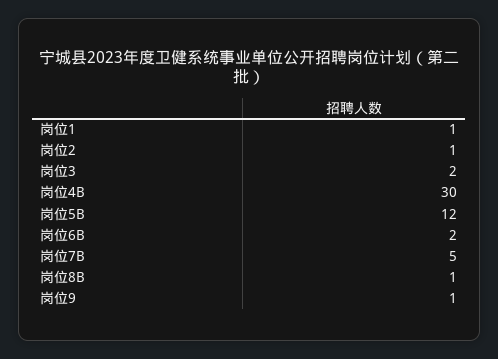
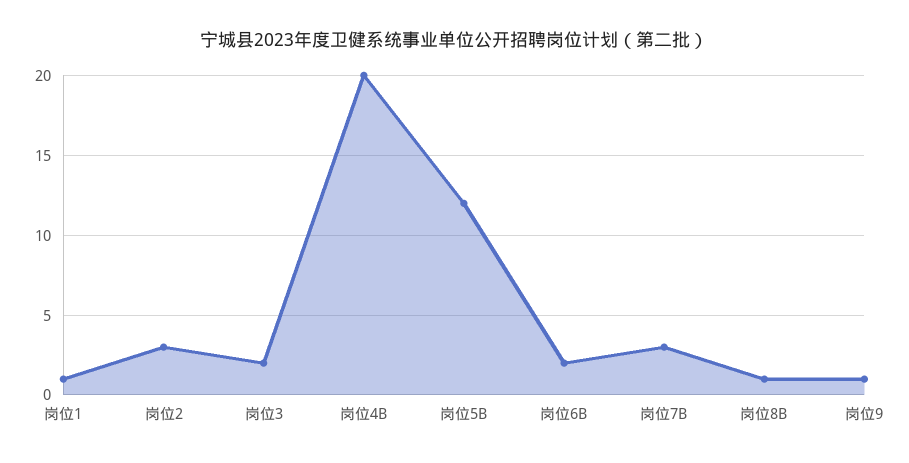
岗位2: 1 -> 3
岗位4B: 30 -> 20
岗位7B: 5 -> 3

